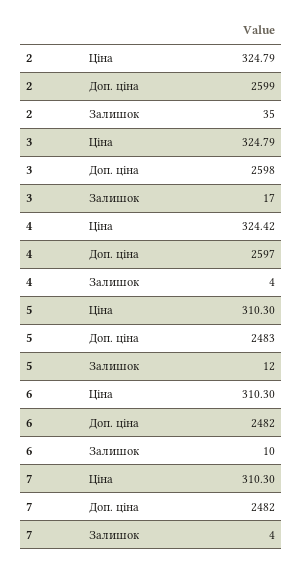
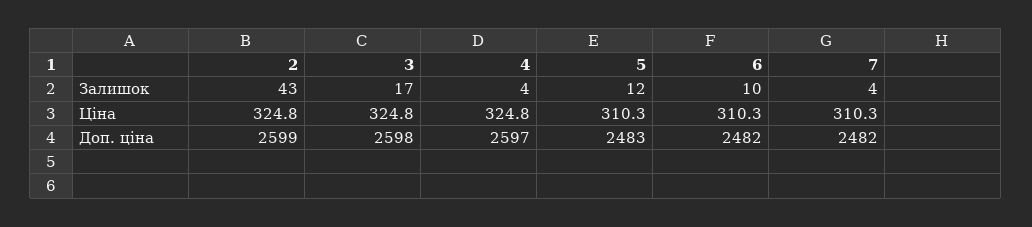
2, Залишок: 35 -> 43
4, Ціна: 324.42 -> 324.8

